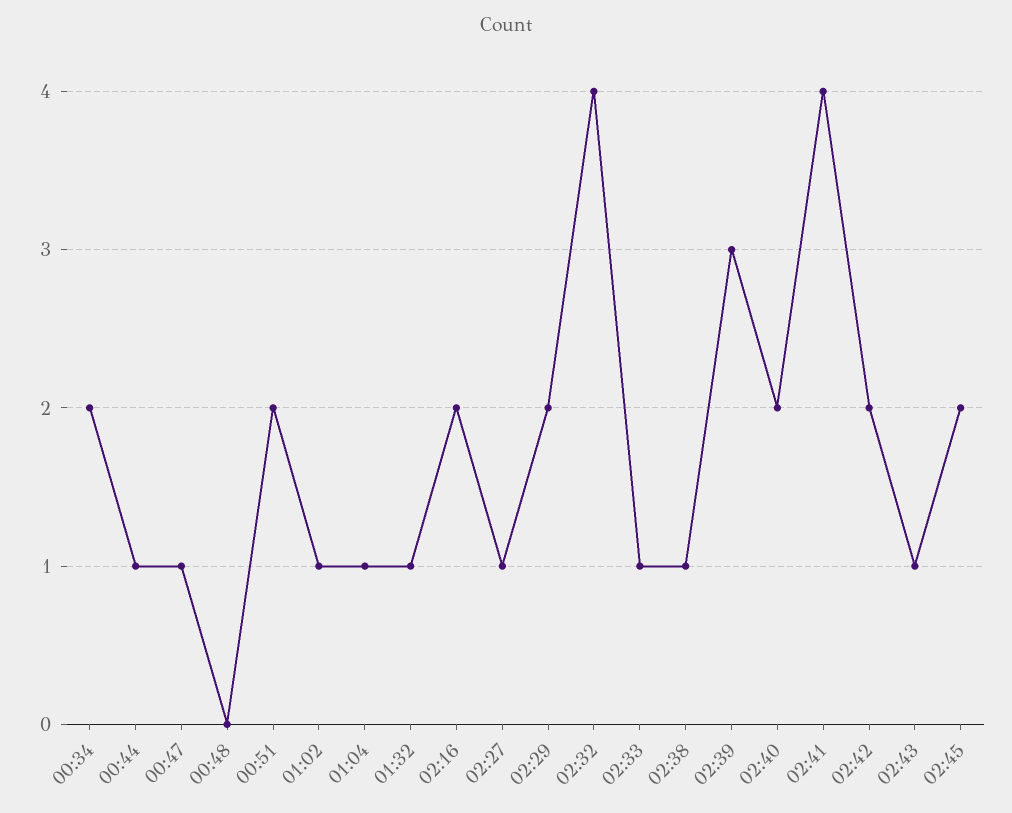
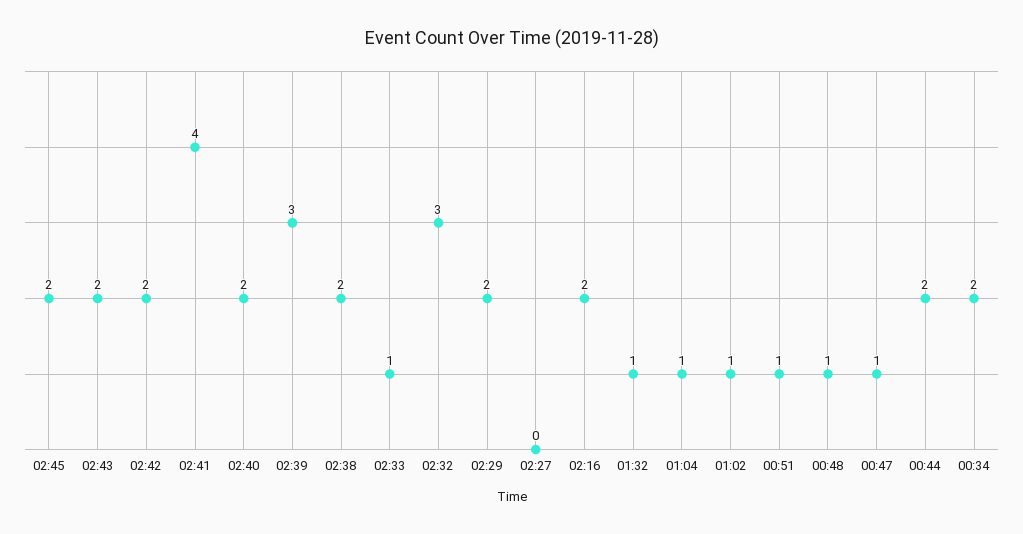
00:44: 1 -> 2
00:48: 0 -> 1
00:51: 2 -> 1
02:27: 1 -> 0
02:32: 4 -> 3
02:38: 1 -> 2
02:43: 1 -> 2

